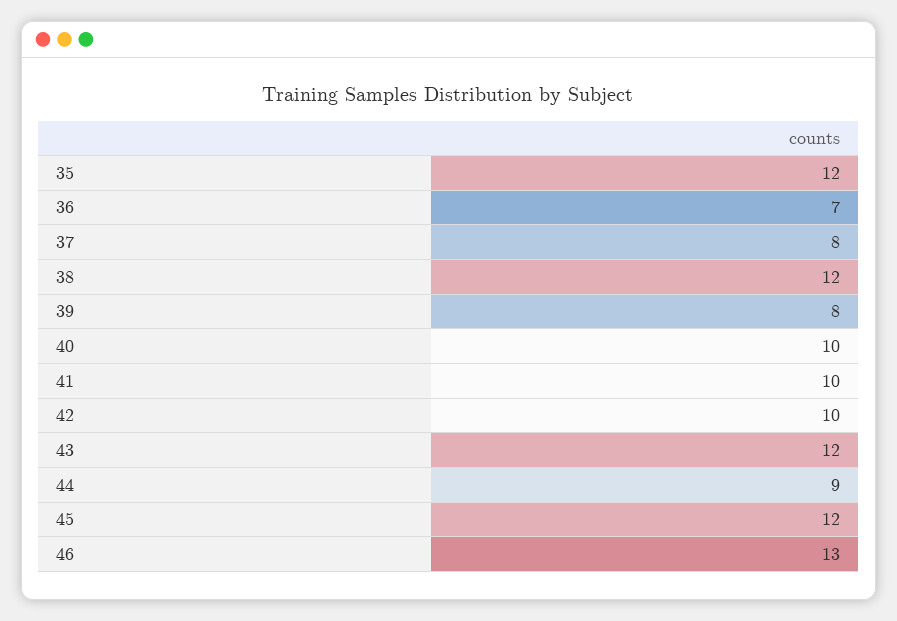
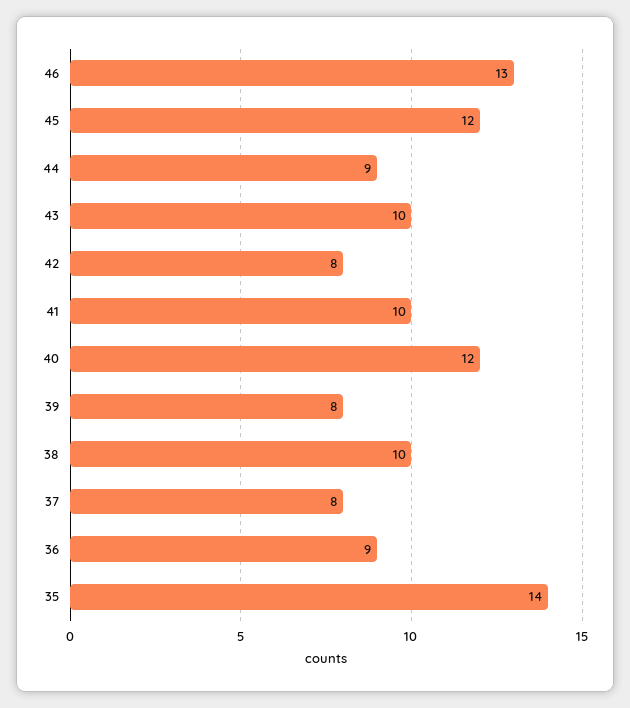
35: 12 -> 14
36: 7 -> 9
38: 12 -> 10
40: 10 -> 12
42: 10 -> 8
43: 12 -> 10

